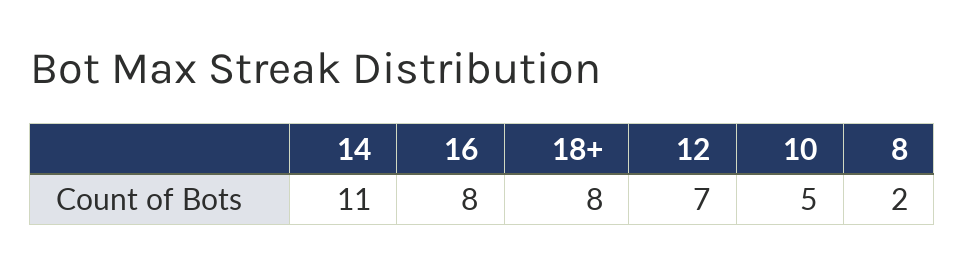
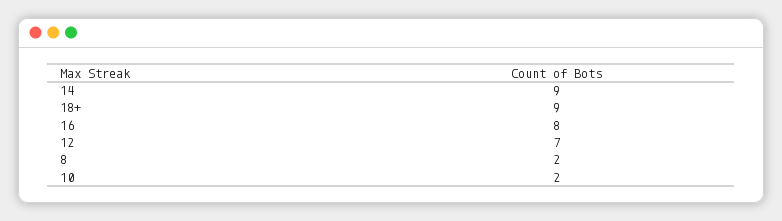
14: 11 -> 9
18+: 8 -> 9
10: 5 -> 2

